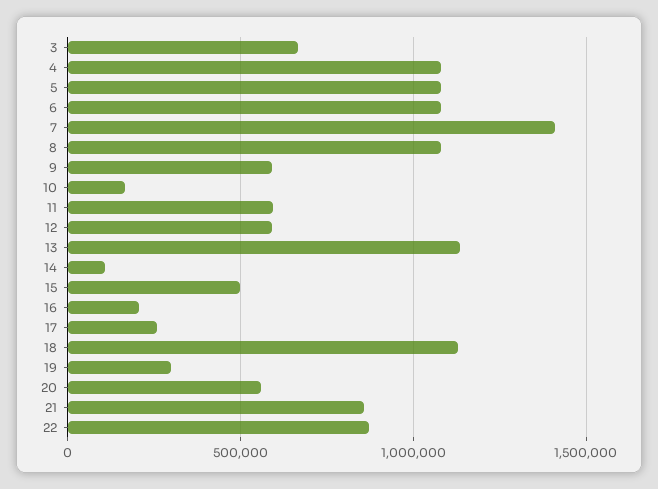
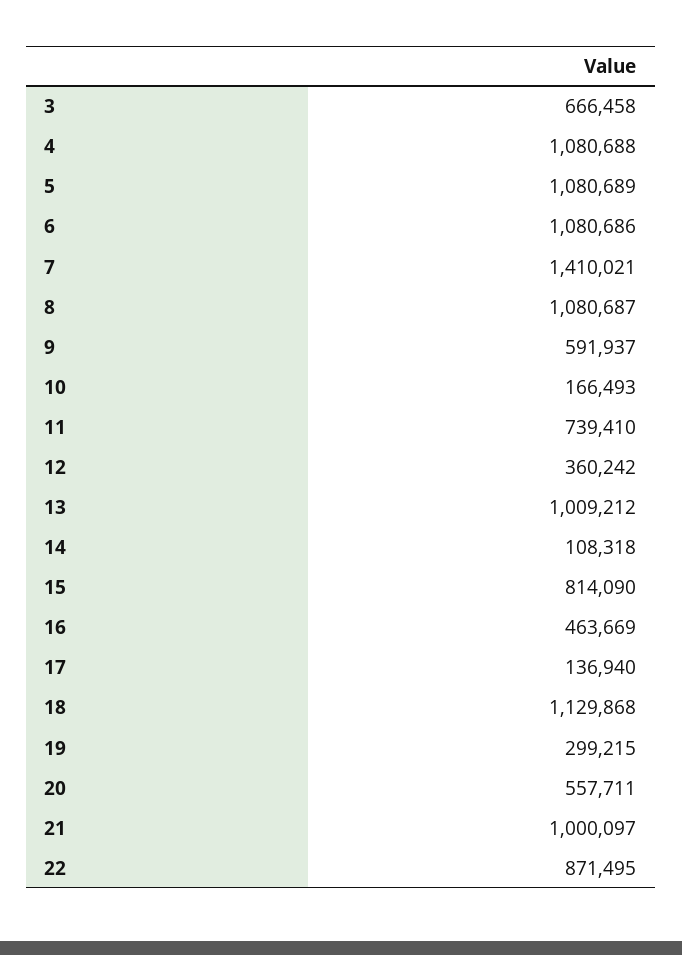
11: 600000 -> 739410
12: 600000 -> 360242
13: 1150000 -> 1009212
15: 500000 -> 814090
16: 200000 -> 463669
17: 250000 -> 136940
21: 850000 -> 1000097

